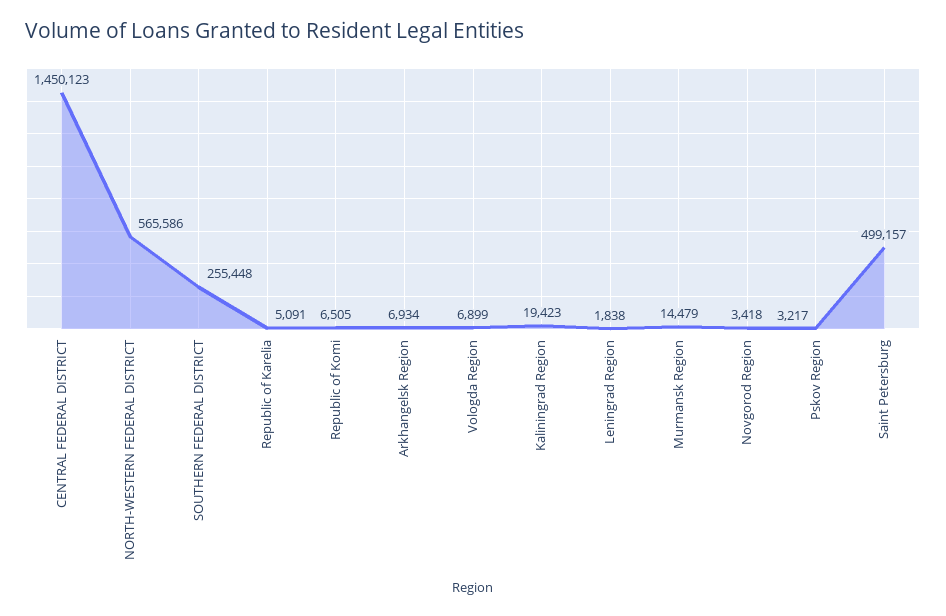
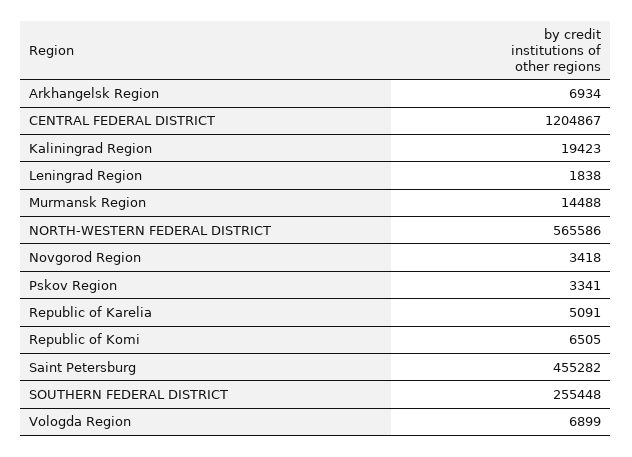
CENTRAL FEDERAL DISTRICT: 1450123 -> 1204867
Murmansk Region: 14479 -> 14488
Pskov Region: 3217 -> 3341
Saint Petersburg: 499157 -> 455282

